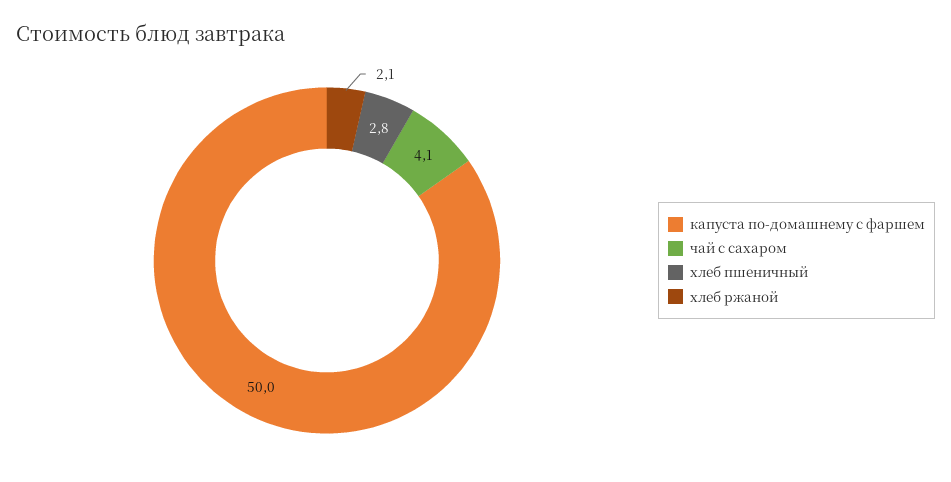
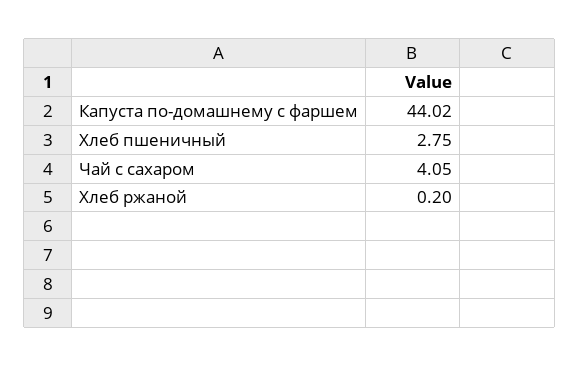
капуста по-домашнему с фаршем: 50 -> 44.02
хлеб ржаной: 2.1 -> 0.2

